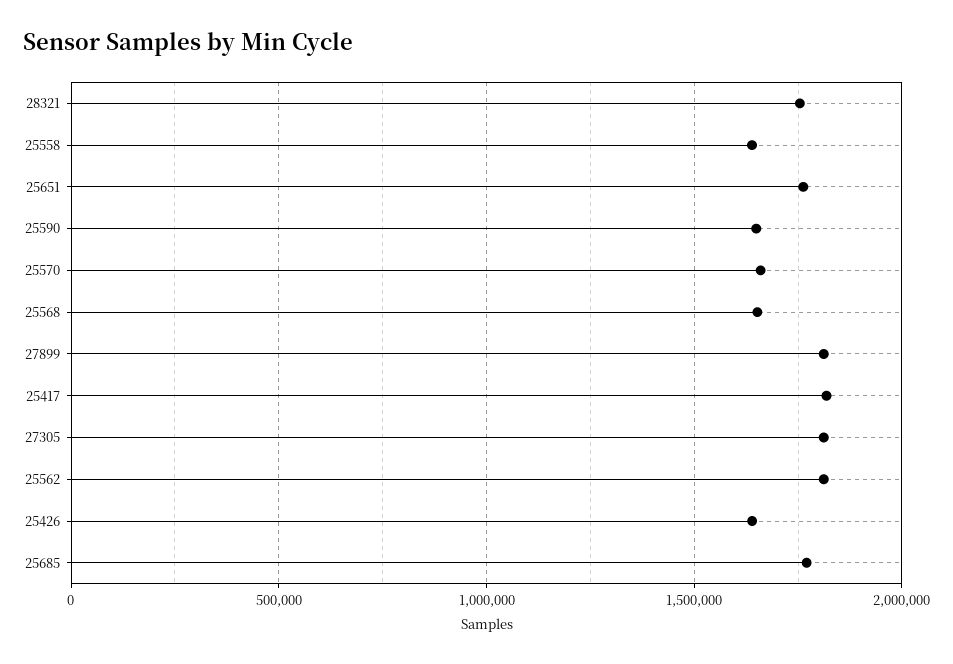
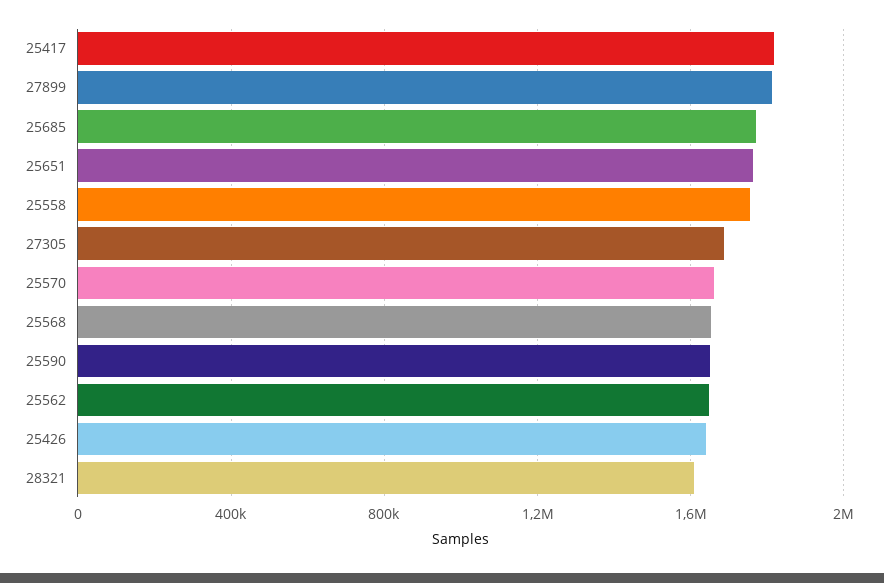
28321: 1750000 -> 1600000
25558: 1650000 -> 1750000
27305: 1800000 -> 1700000
25562: 1800000 -> 1650000

